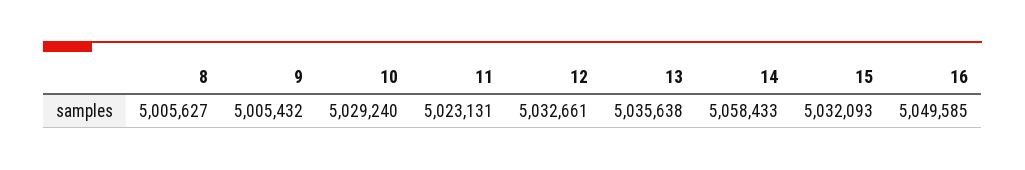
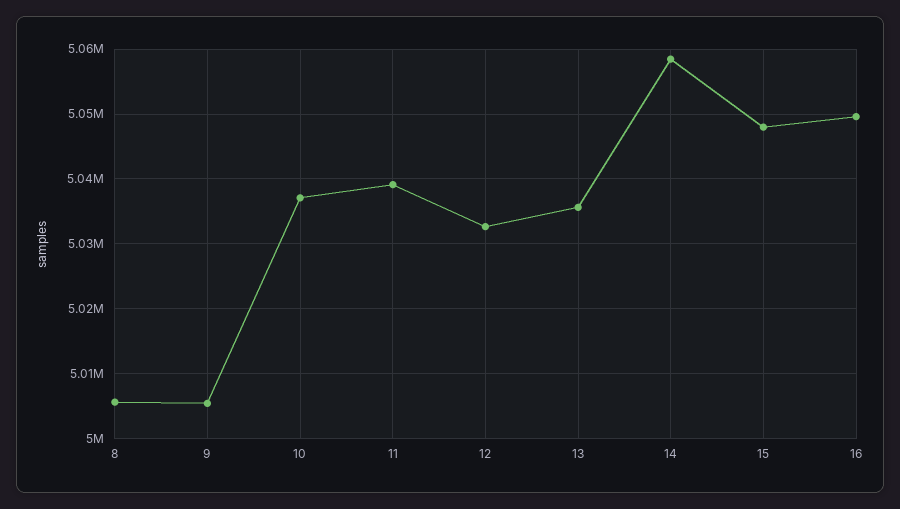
10: 5029240 -> 5037000
11: 5023131 -> 5039000
15: 5032093 -> 5048000

